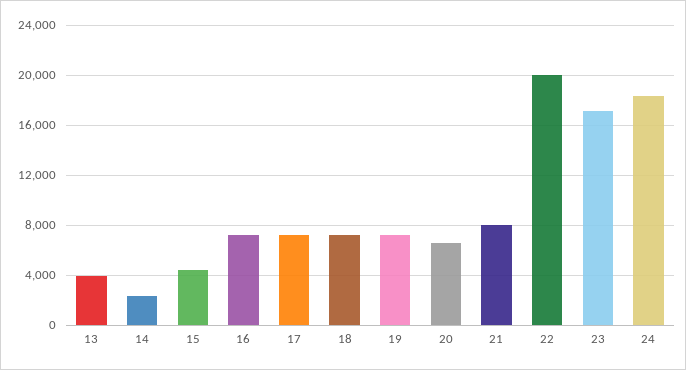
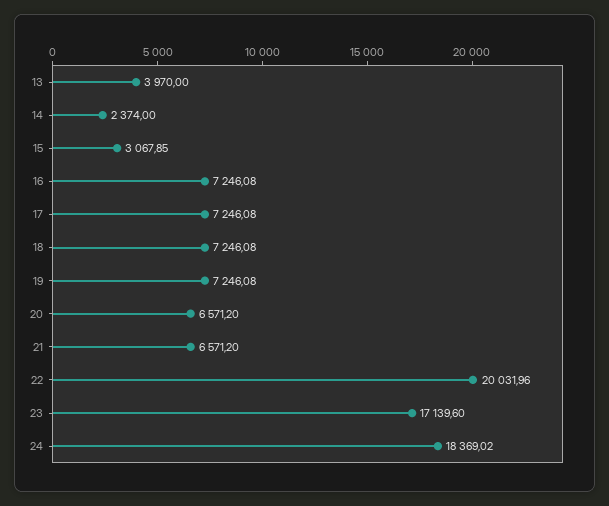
15: 4500 -> 3067.85
21: 8000 -> 6571.2

